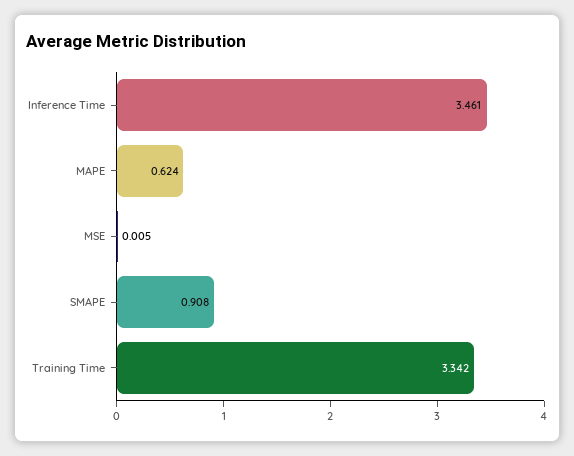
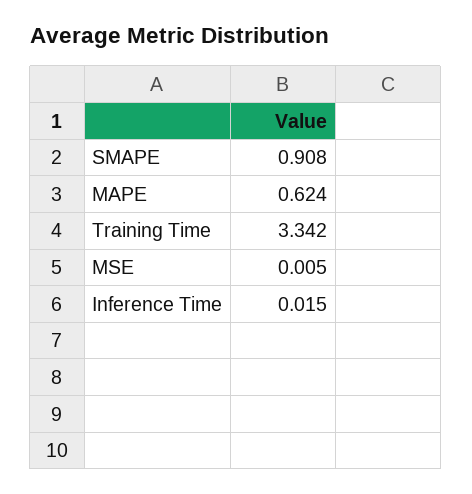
Inference Time: 3.461 -> 0.015

